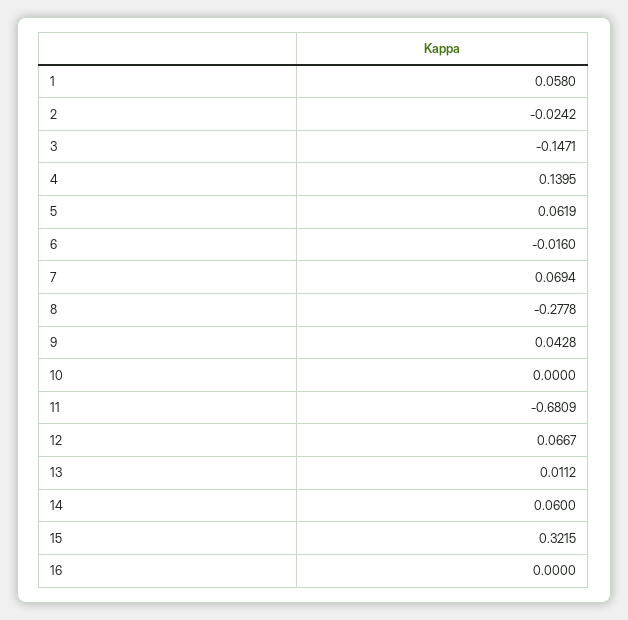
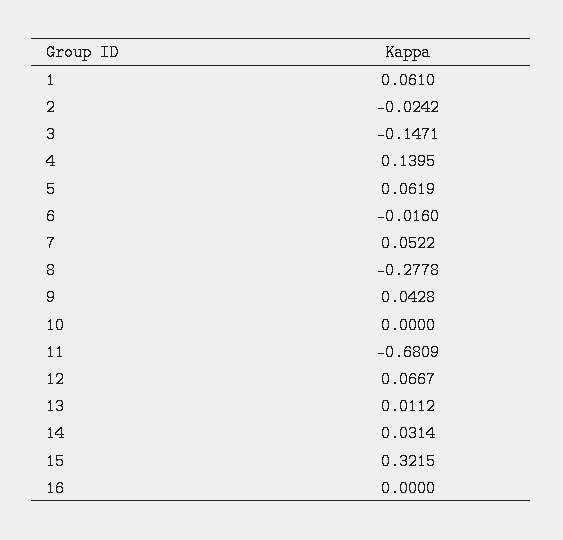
1: 0.058 -> 0.061
7: 0.0694 -> 0.0522
14: 0.06 -> 0.0314

